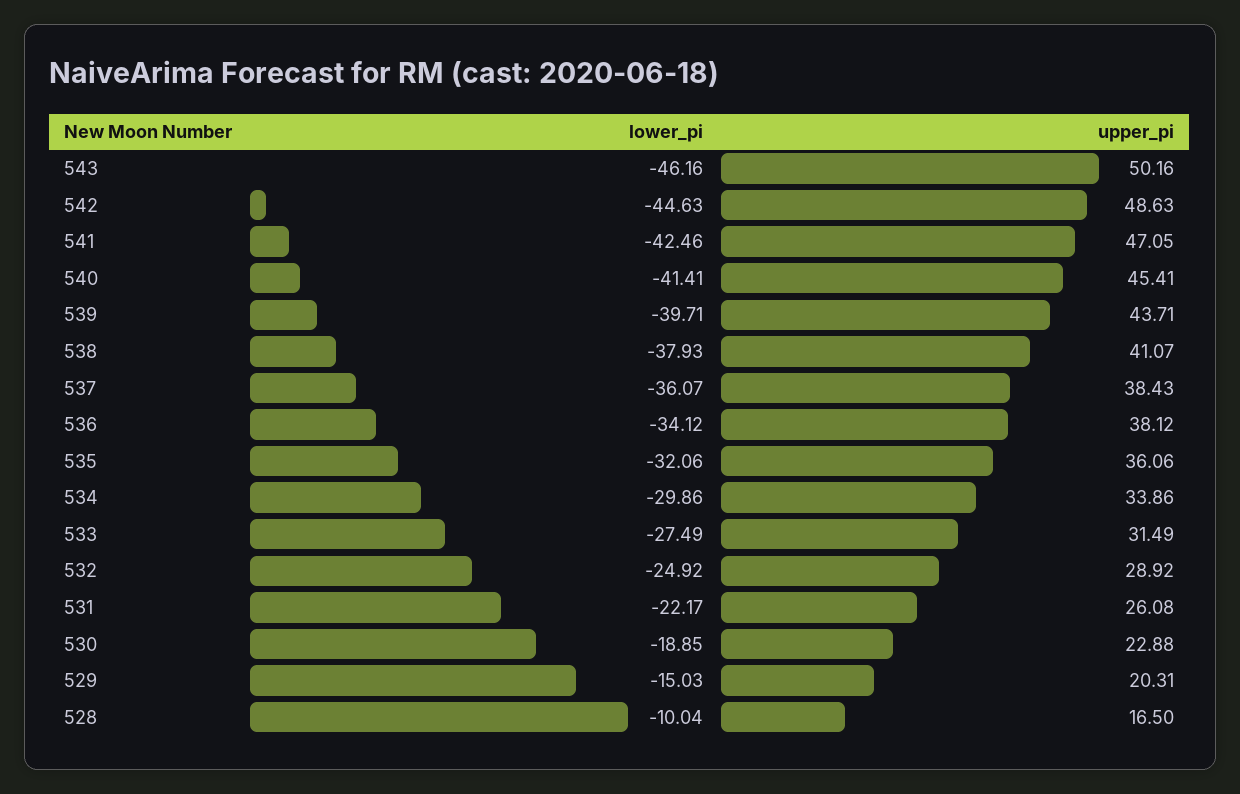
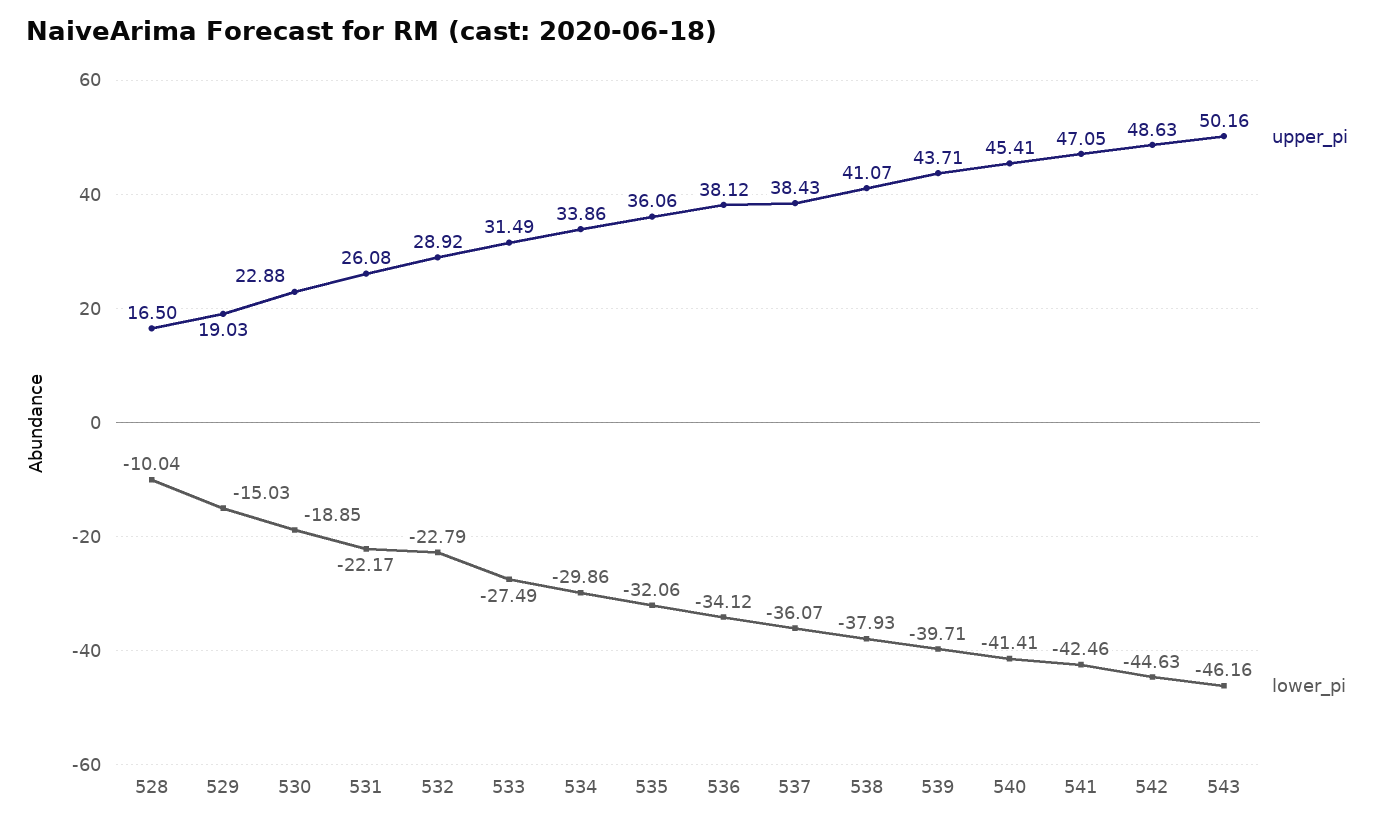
lower_pi, 532: -24.92 -> -22.79
upper_pi, 529: 20.31 -> 19.03

